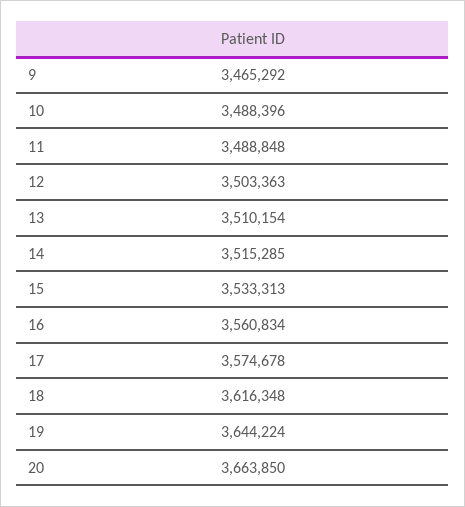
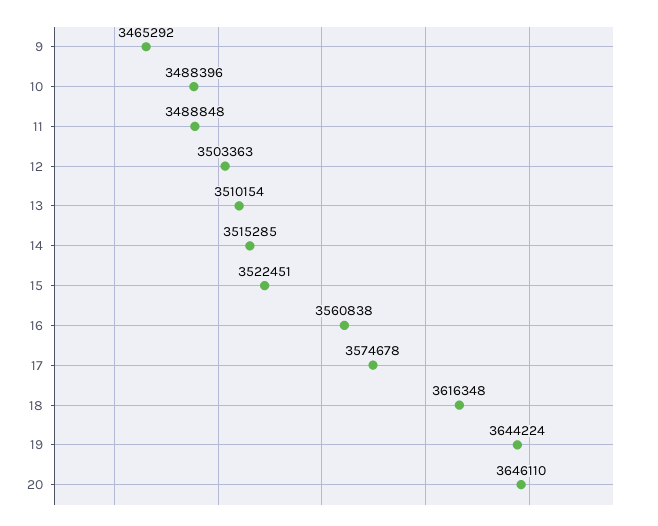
15: 3533313 -> 3522451
16: 3560834 -> 3560838
20: 3663850 -> 3646110

